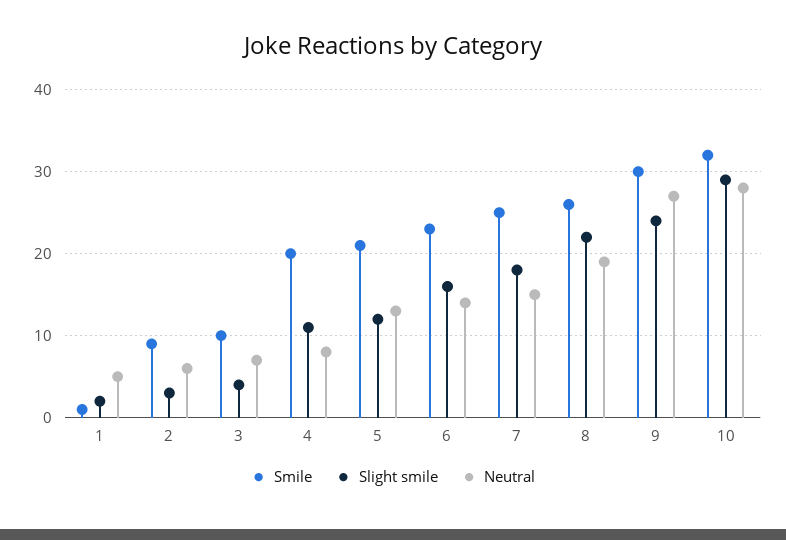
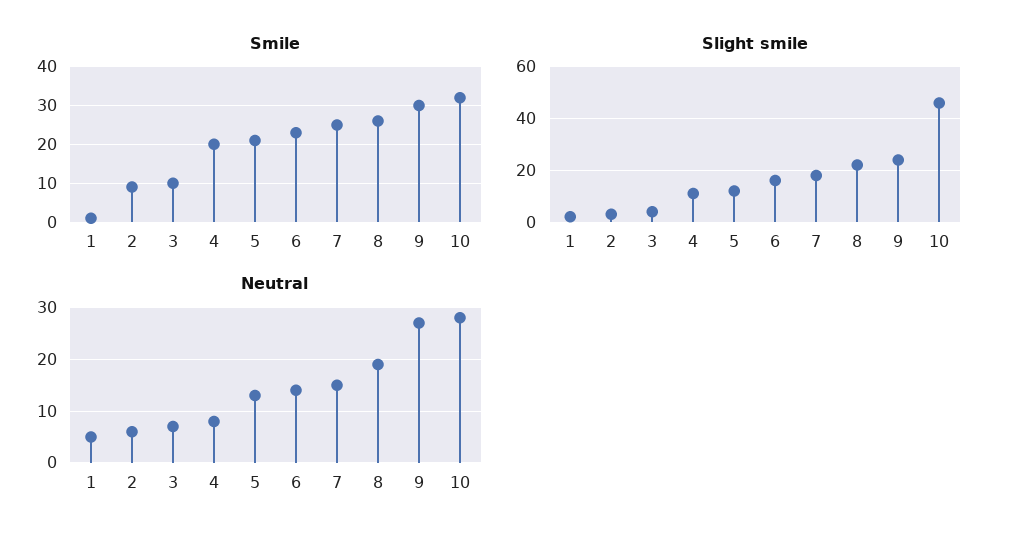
Slight smile, 10: 29 -> 45

